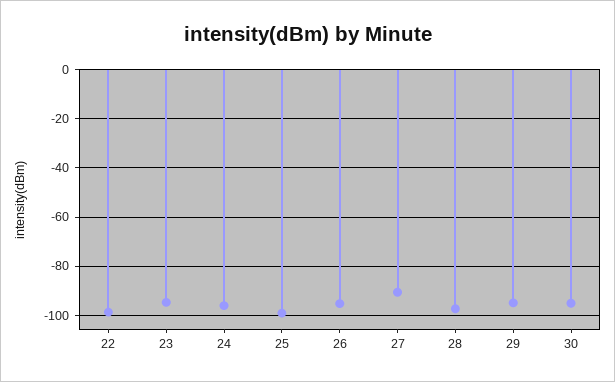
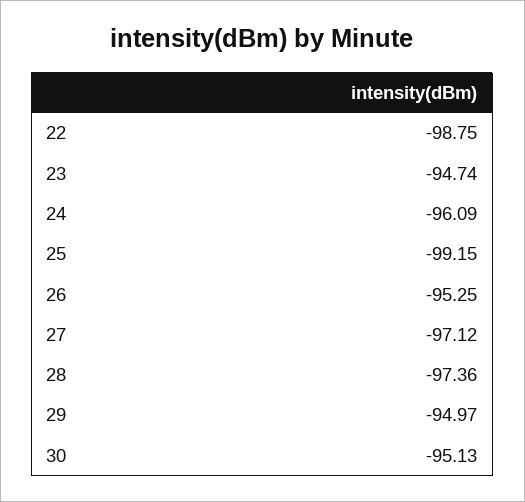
27: -90 -> -97.12

